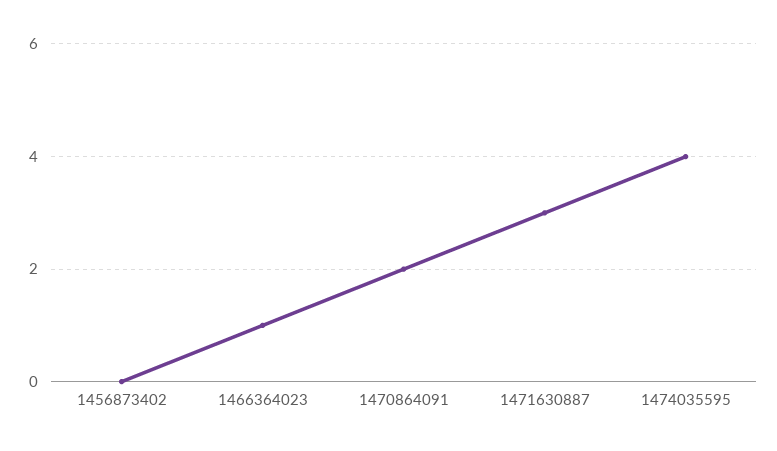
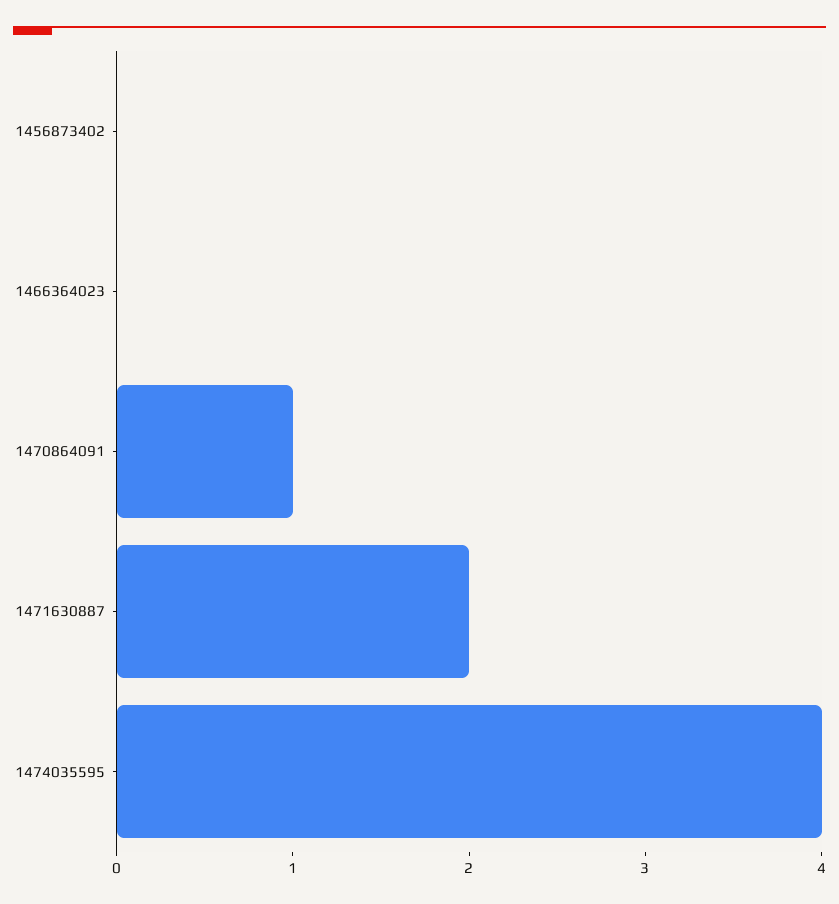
1466364023: 1 -> 0
1470864091: 2 -> 1
1471630887: 3 -> 2

